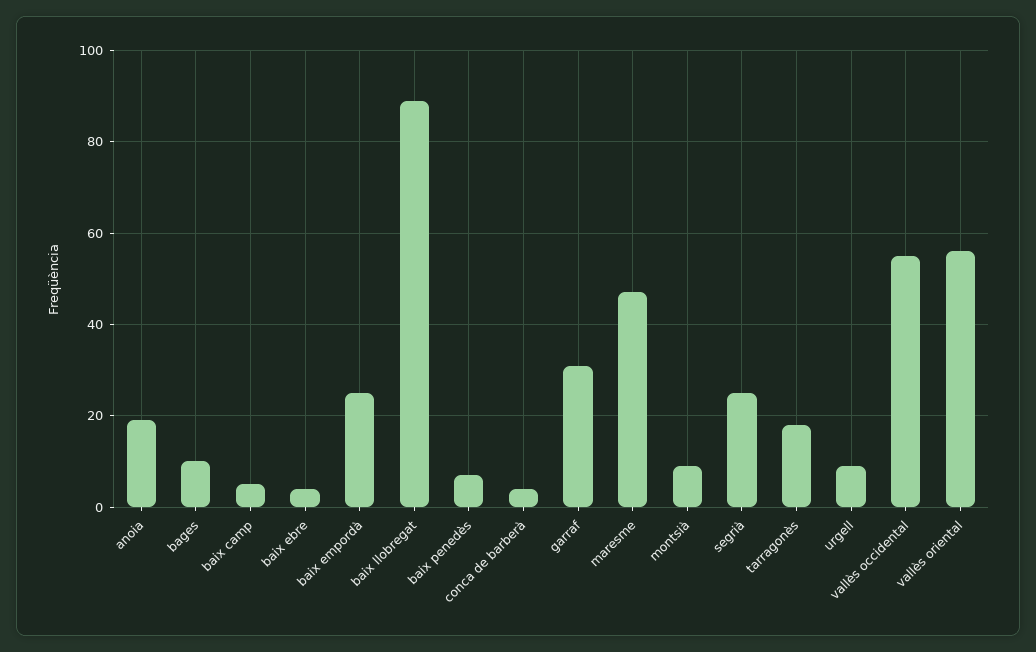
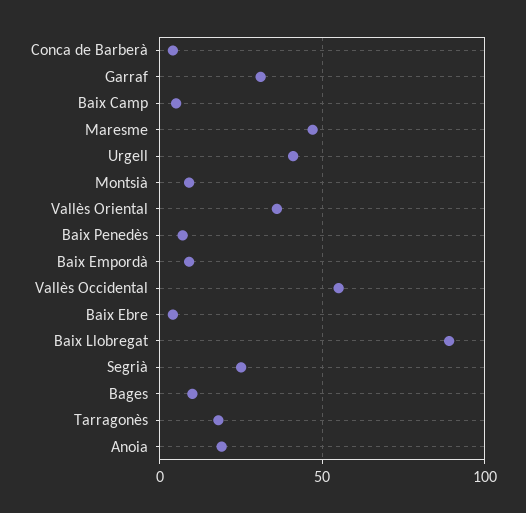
baix empordà: 25 -> 10
urgell: 10 -> 40
vallès oriental: 55 -> 35

